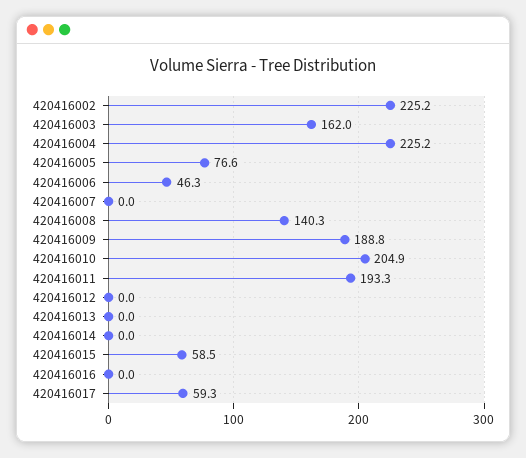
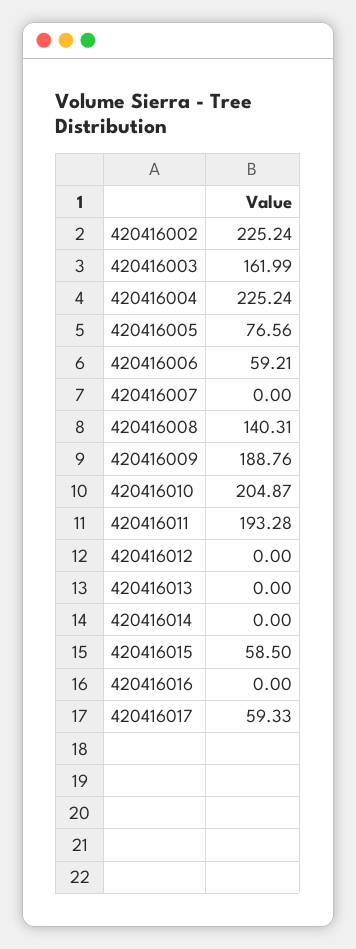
420416006: 46.3 -> 59.21

